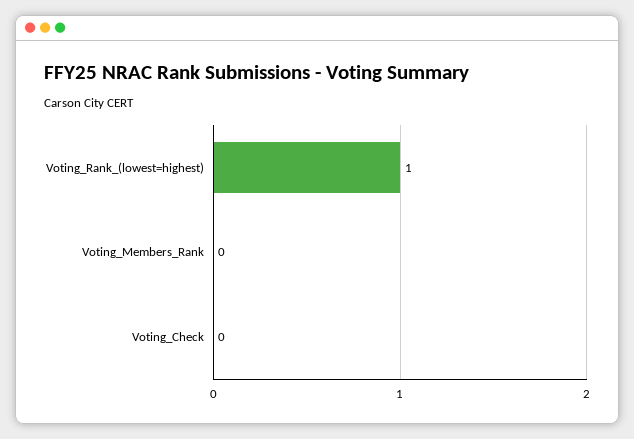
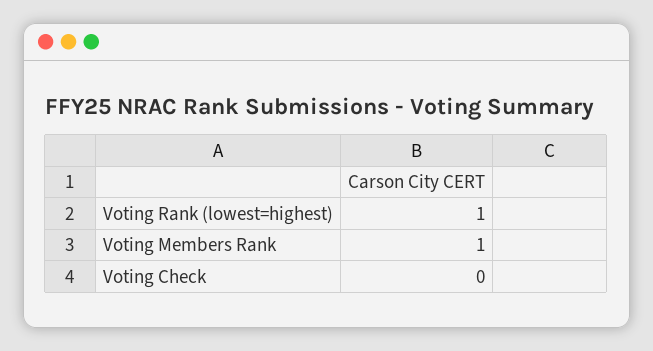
Voting_Members_Rank: 0 -> 1

